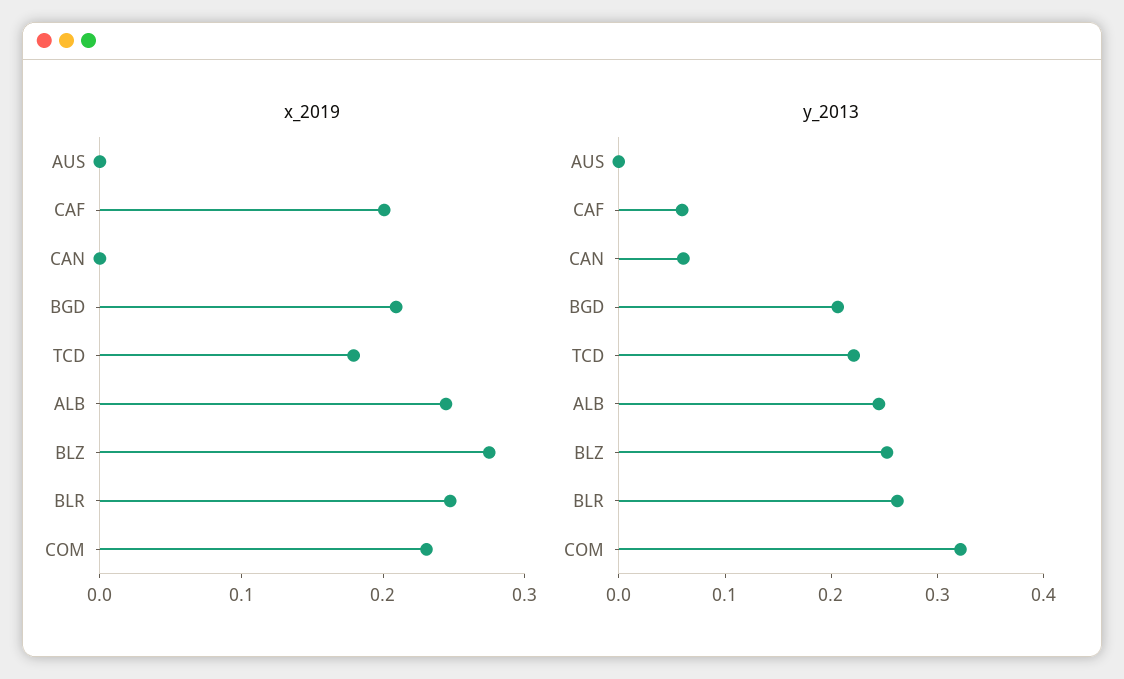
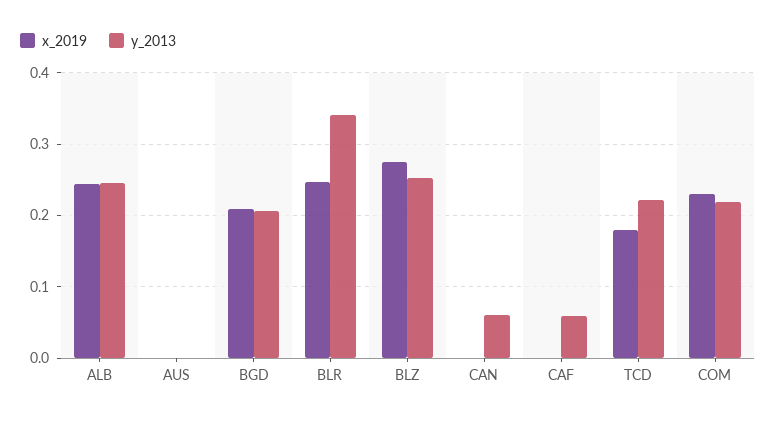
x_2019, CAF: 0.2 -> 0
y_2013, BLR: 0.26 -> 0.34
y_2013, COM: 0.32 -> 0.22

